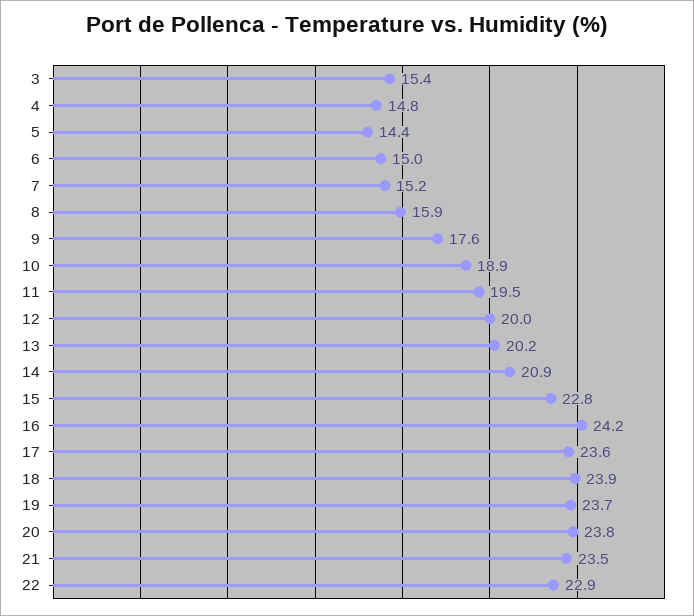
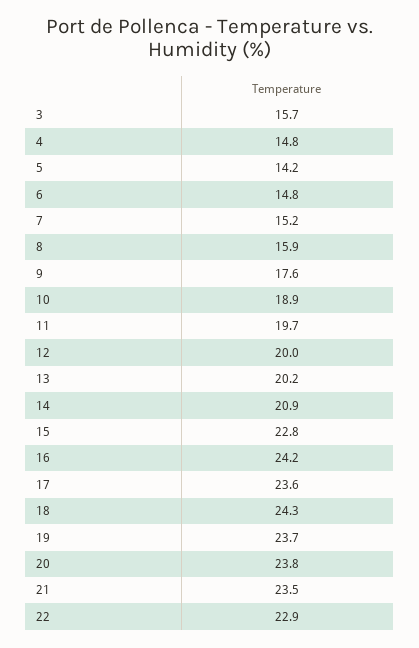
3: 15.4 -> 15.7
5: 14.4 -> 14.2
6: 15 -> 14.8
11: 19.5 -> 19.7
18: 23.9 -> 24.3

